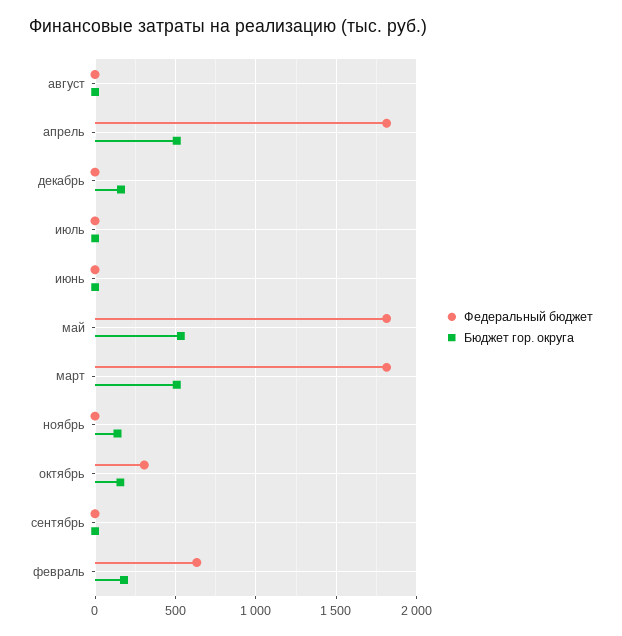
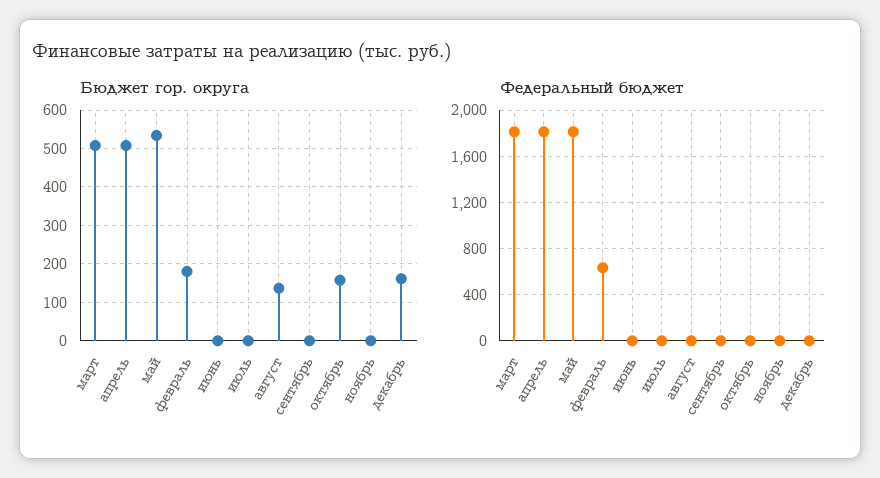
Бюджет гор. округа, август: 0 -> 140
Бюджет гор. округа, ноябрь: 150 -> 0
Федеральный бюджет, октябрь: 300 -> 0

